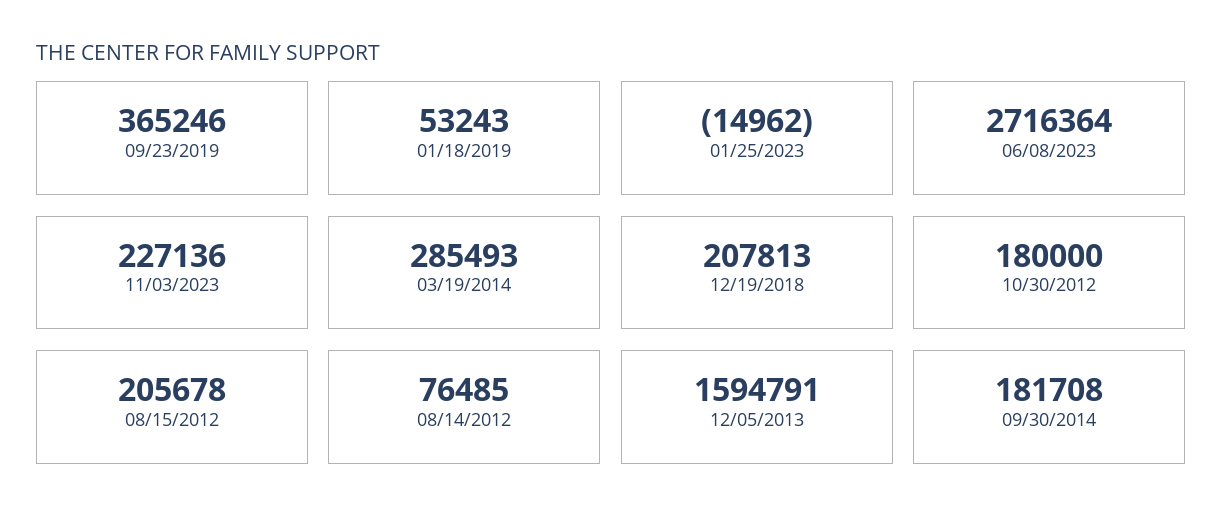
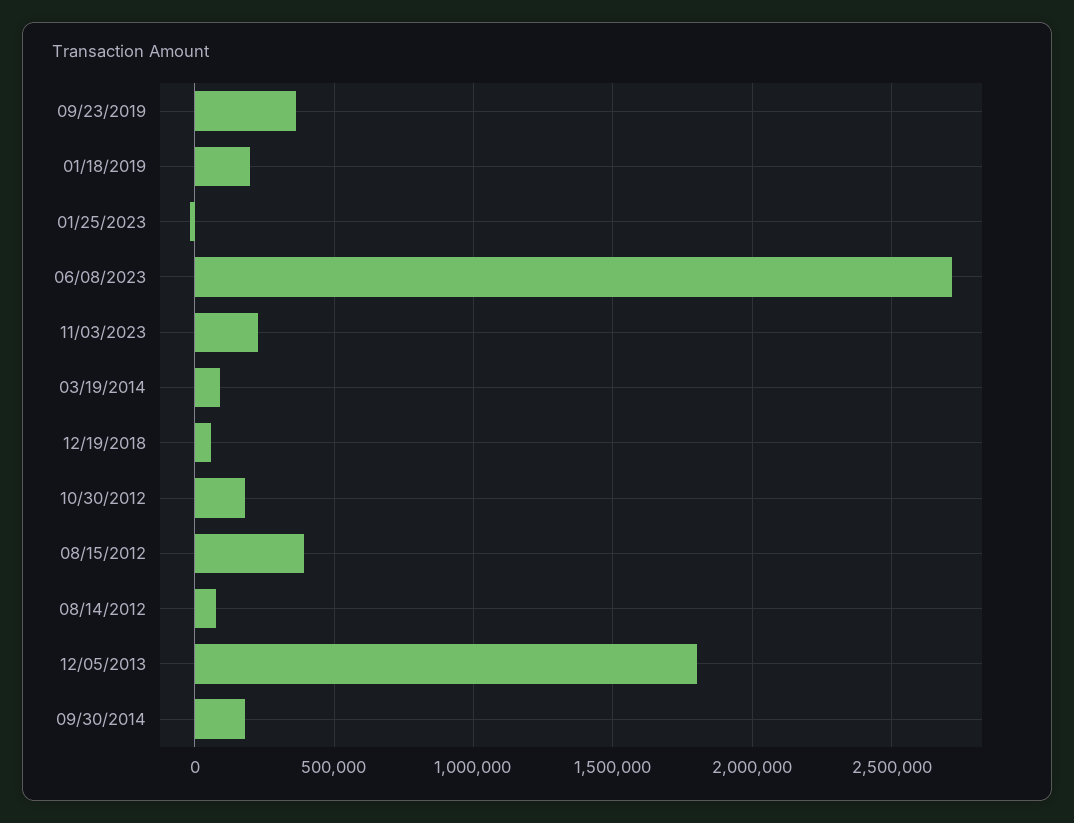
01/18/2019: 53243 -> 200000
03/19/2014: 285493 -> 100000
12/19/2018: 207813 -> 50000
08/15/2012: 205678 -> 400000
12/05/2013: 1594791 -> 1800000

